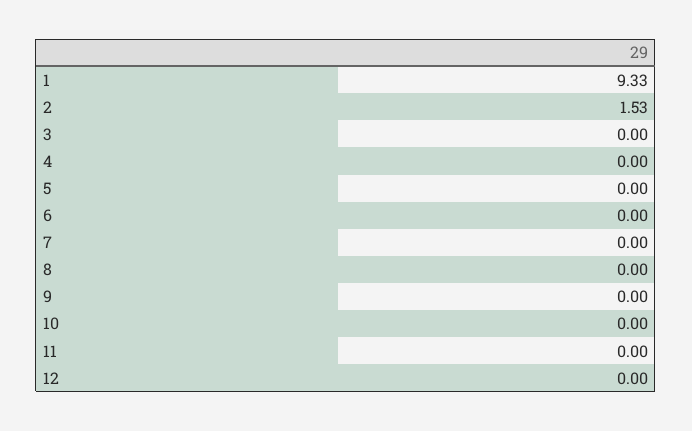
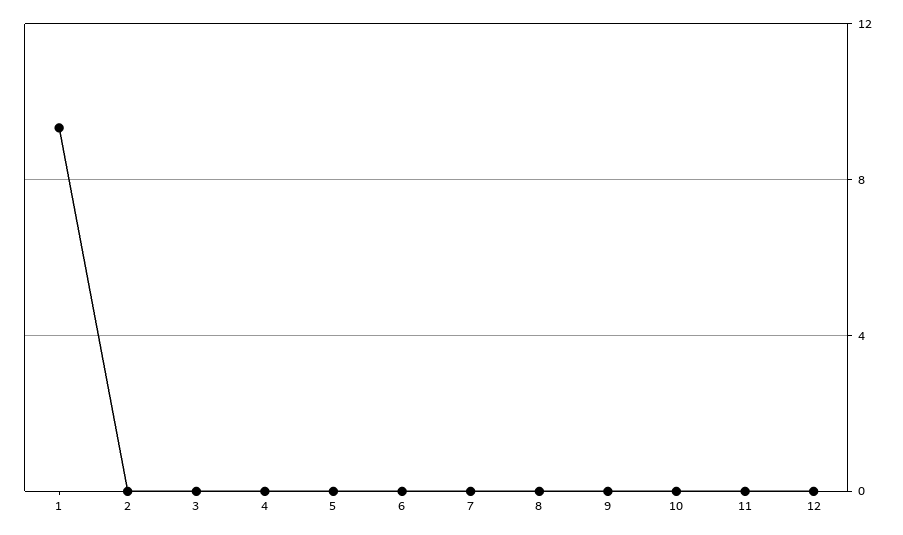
2: 1.53 -> 0

